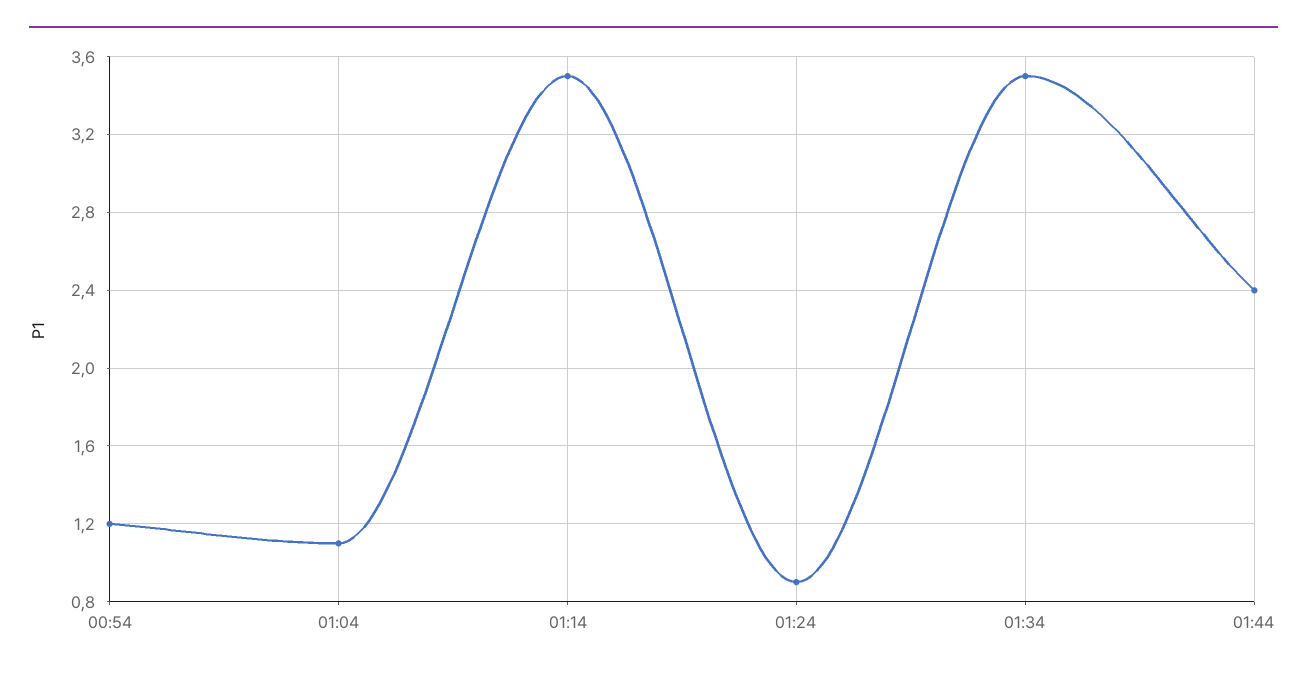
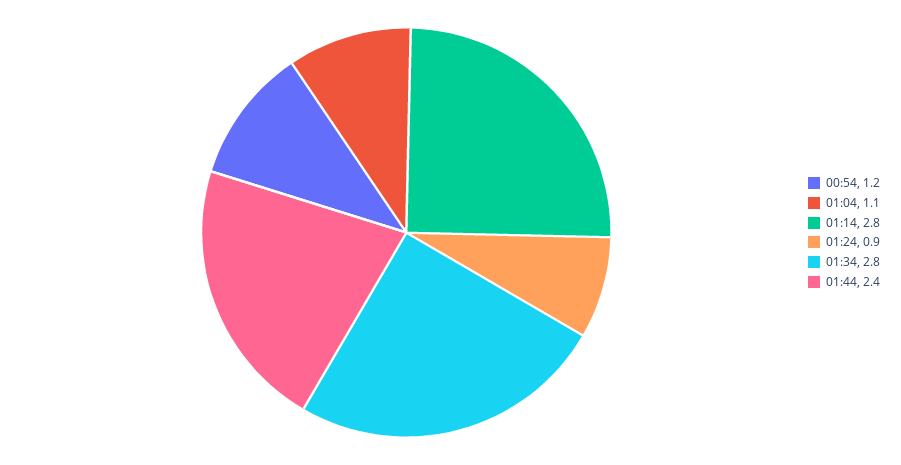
01:14: 3.5 -> 2.8
01:34: 3.5 -> 2.8

